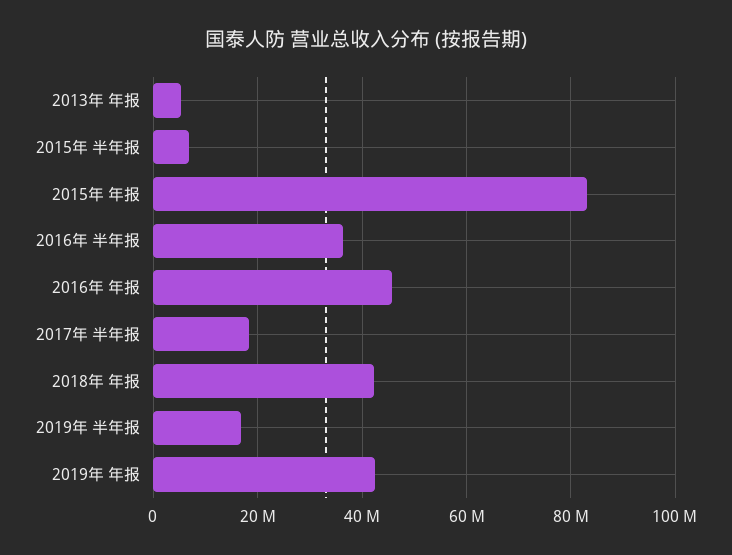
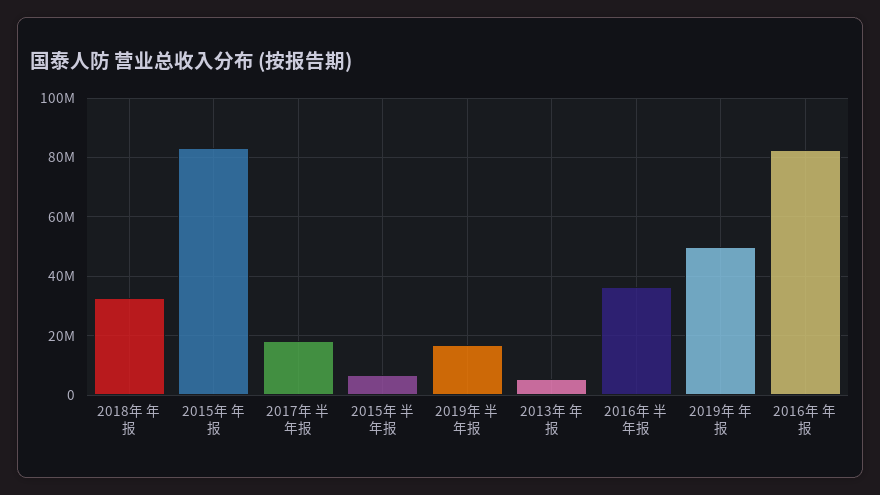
2016年 年报: 46000000 -> 82500000
2018年 年报: 42000000 -> 32500000
2019年 年报: 42000000 -> 50000000

